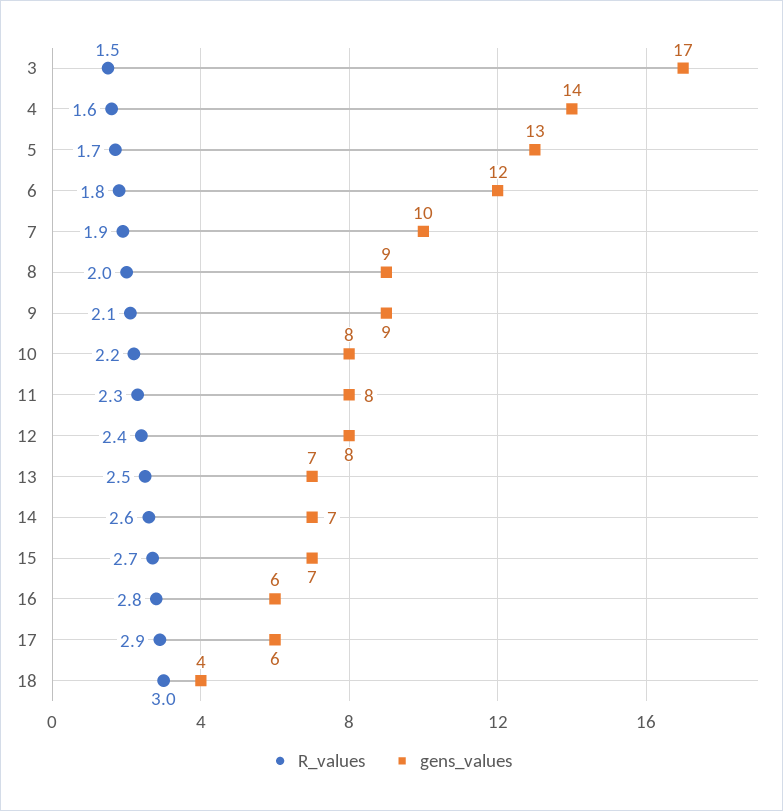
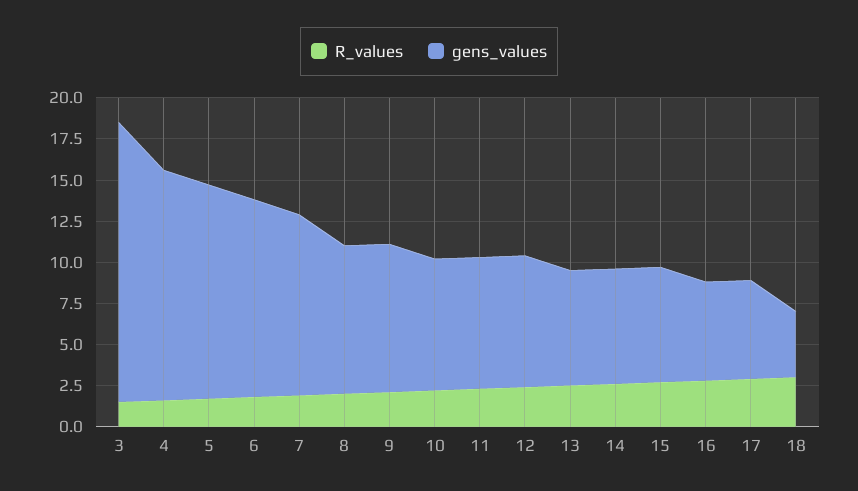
gens_values, 7: 10 -> 11

